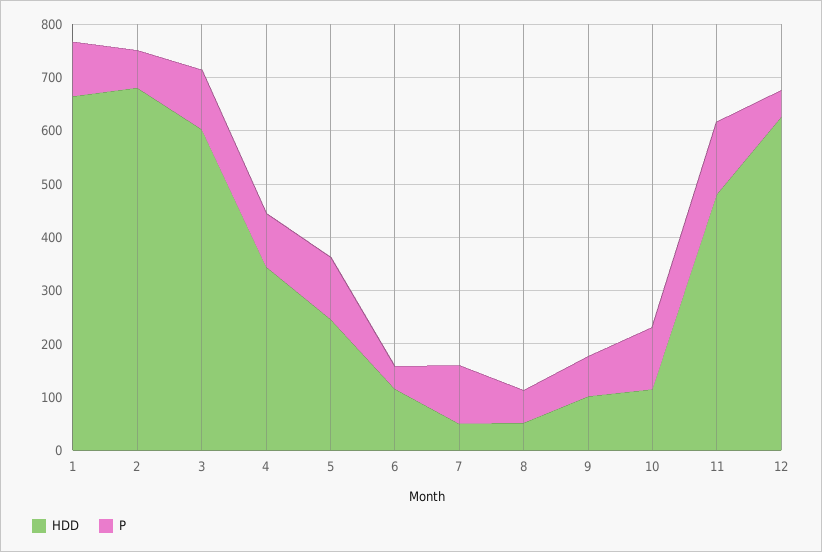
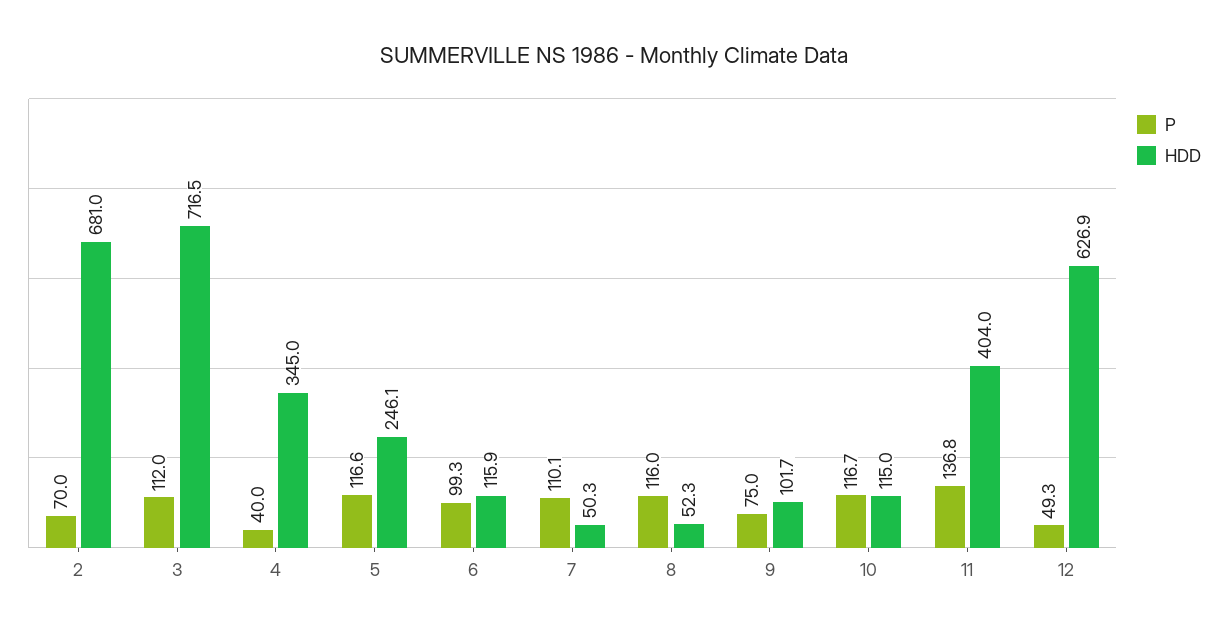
HDD, 1: 660 -> none
P, 1: 100 -> none
HDD, 3: 600 -> 716.5
P, 4: 100 -> 40
P, 6: 40 -> 99.3
P, 8: 60 -> 116
HDD, 11: 480 -> 404

